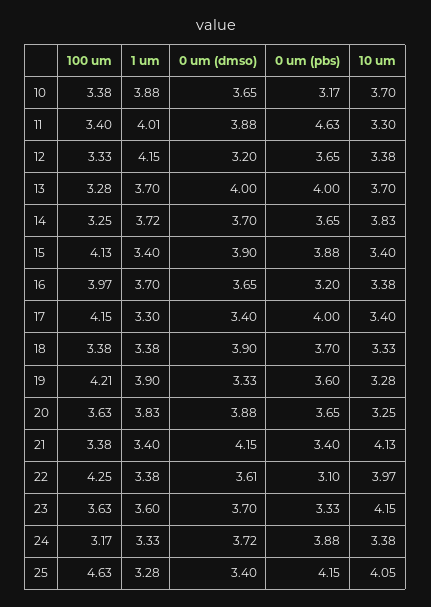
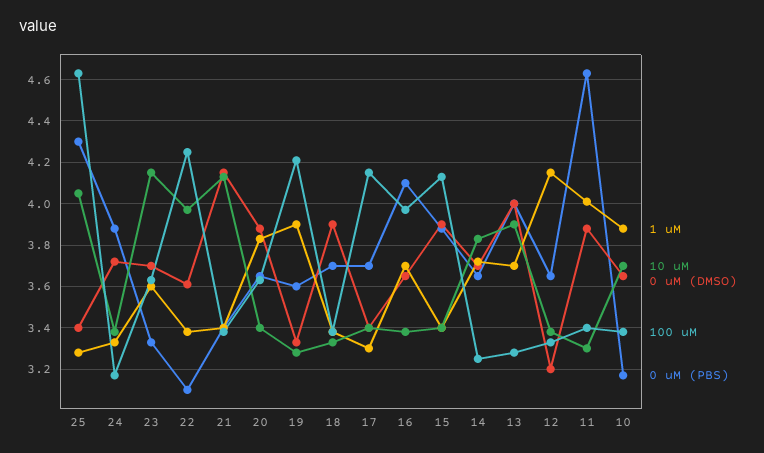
10 um, 13: 3.7 -> 3.9
0 um (pbs), 16: 3.2 -> 4.1
0 um (pbs), 17: 4 -> 3.7
10 um, 20: 3.25 -> 3.4
0 um (pbs), 25: 4.15 -> 4.3

